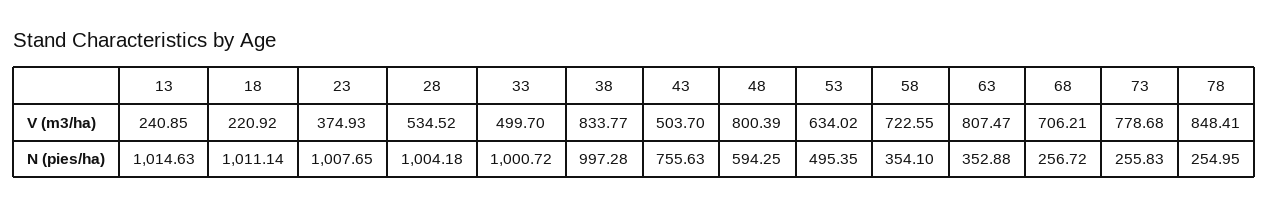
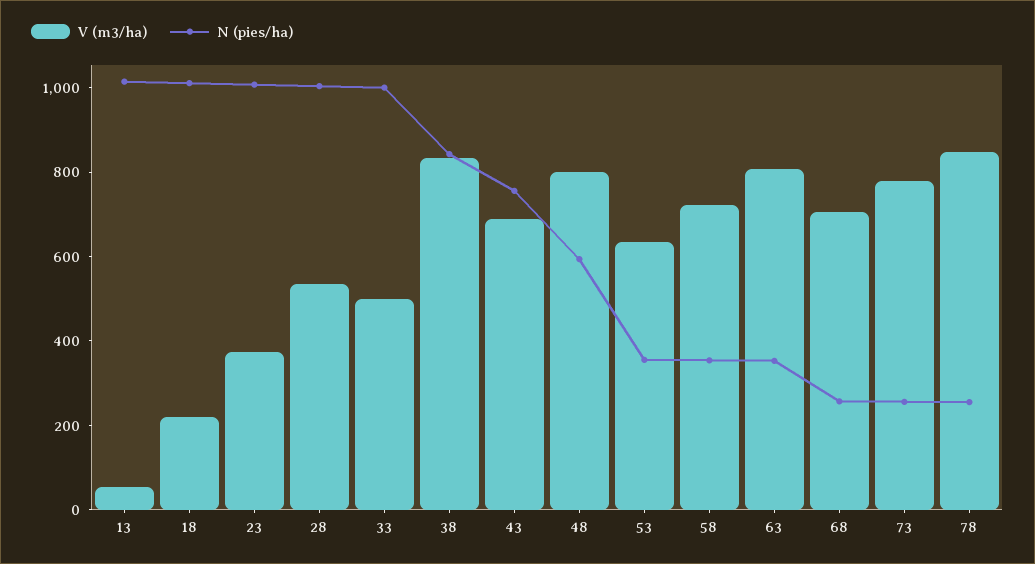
V (m3/ha), 13: 240.85 -> 50
V (m3/ha), 43: 503.7 -> 700
N (pies/ha), 38: 997.28 -> 850
N (pies/ha), 53: 495.35 -> 350

